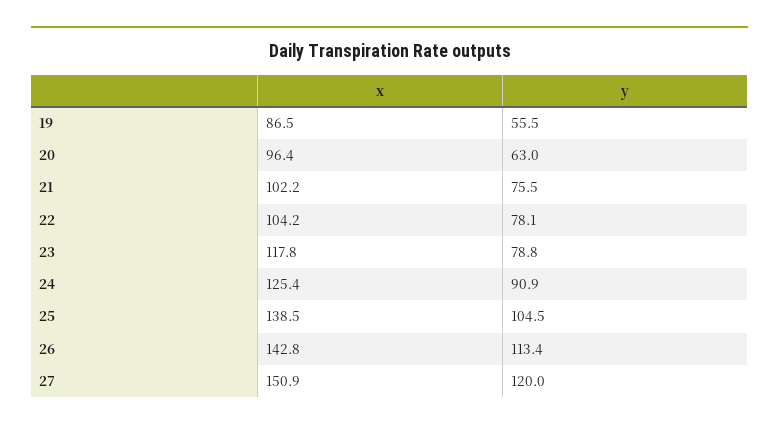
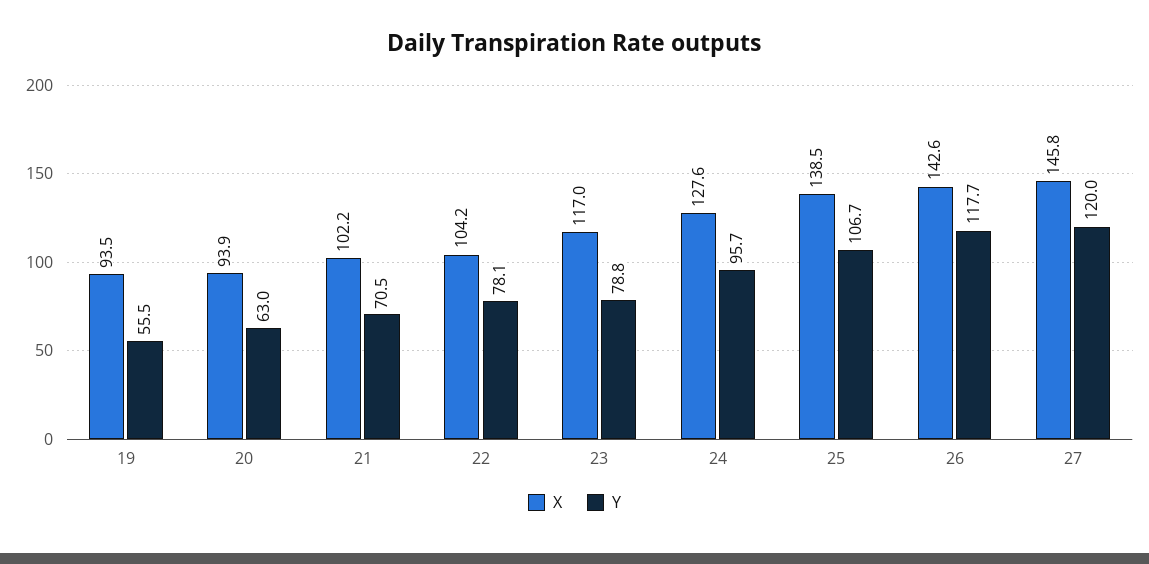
x, 19: 86.5 -> 93.5
x, 20: 96.4 -> 93.9
y, 21: 75.5 -> 70.5
x, 23: 117.8 -> 117
x, 24: 125.4 -> 127.6
y, 24: 90.9 -> 95.7
y, 25: 104.5 -> 106.7
x, 26: 142.8 -> 142.6
y, 26: 113.4 -> 117.7
x, 27: 150.9 -> 145.8

